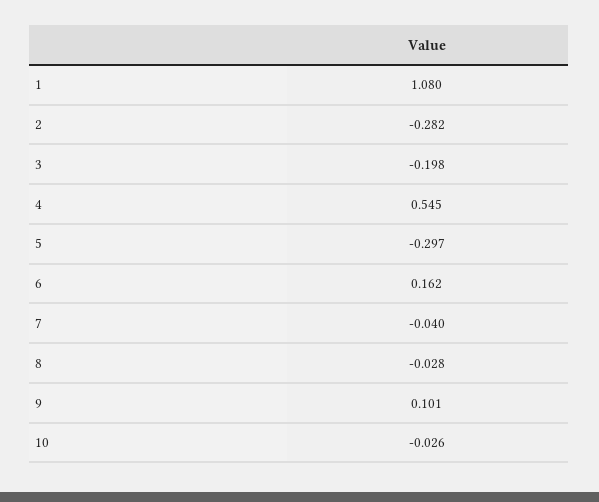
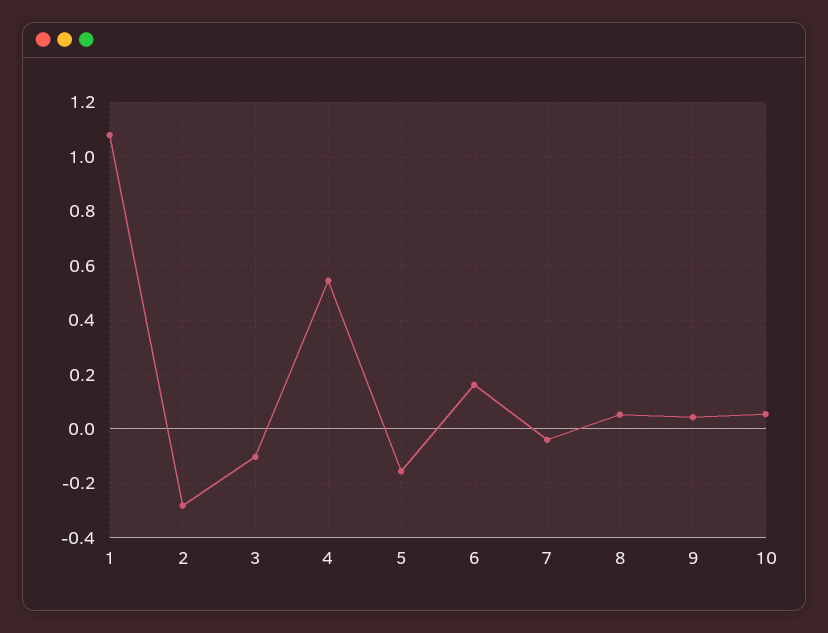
3: -0.198 -> -0.1
5: -0.297 -> -0.15
8: -0.028 -> 0.05
9: 0.101 -> 0.05
10: -0.026 -> 0.05

